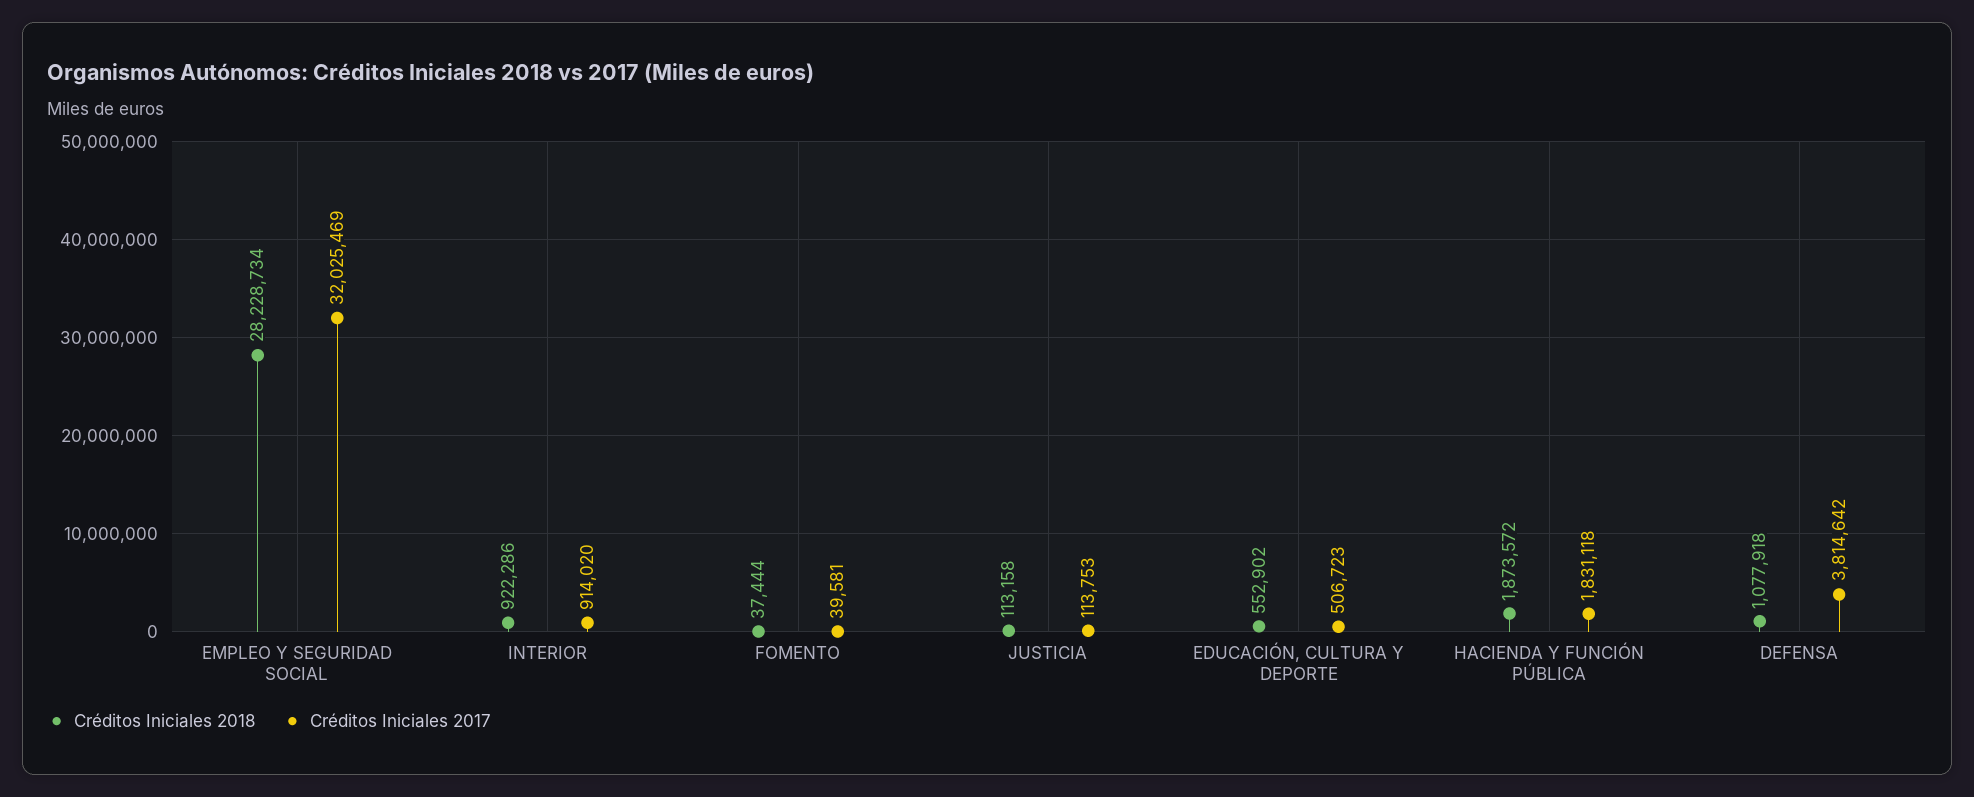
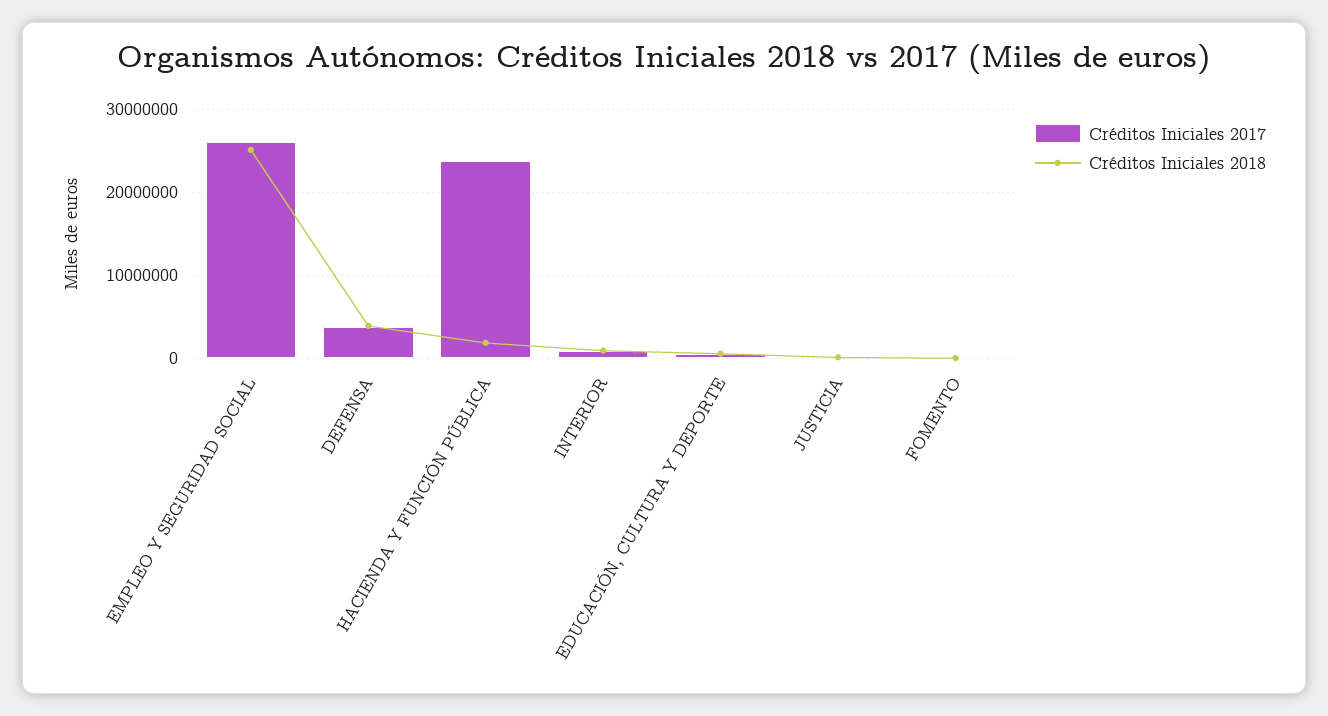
Créditos Iniciales 2018, EMPLEO Y SEGURIDAD SOCIAL: 28228734 -> 25000000
Créditos Iniciales 2017, EMPLEO Y SEGURIDAD SOCIAL: 32025469 -> 26000000
Créditos Iniciales 2017, HACIENDA Y FUNCIÓN PÚBLICA: 1831118 -> 24000000
Créditos Iniciales 2018, DEFENSA: 1077918 -> 4000000

